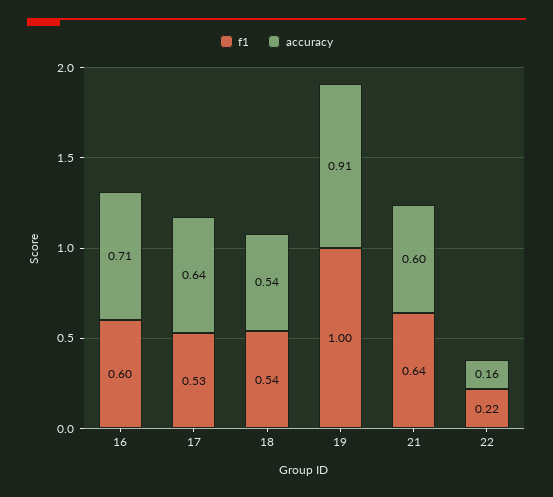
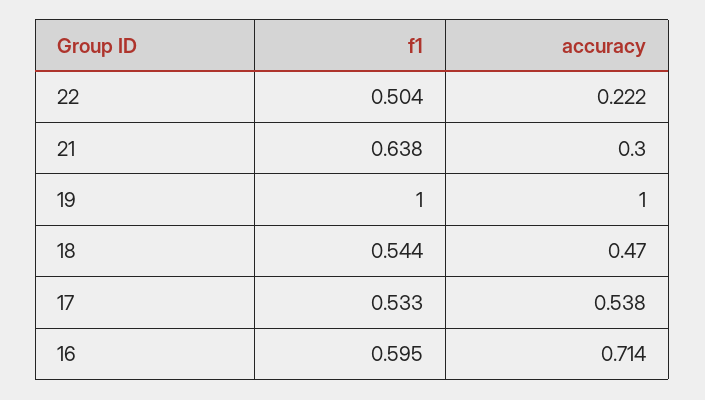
accuracy, 17: 0.64 -> 0.538
accuracy, 18: 0.54 -> 0.47
accuracy, 19: 0.91 -> 1
accuracy, 21: 0.6 -> 0.3
f1, 22: 0.22 -> 0.504
accuracy, 22: 0.16 -> 0.222

